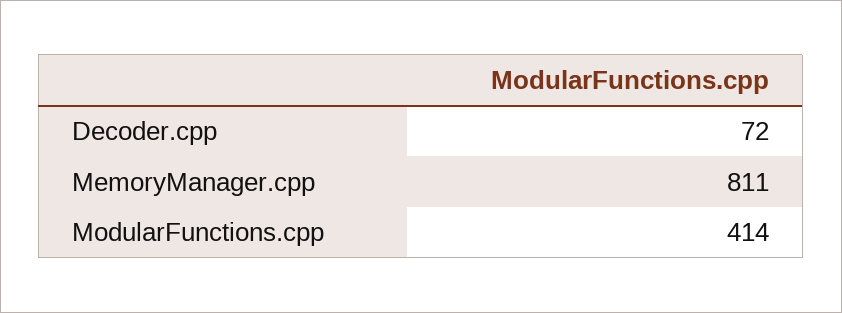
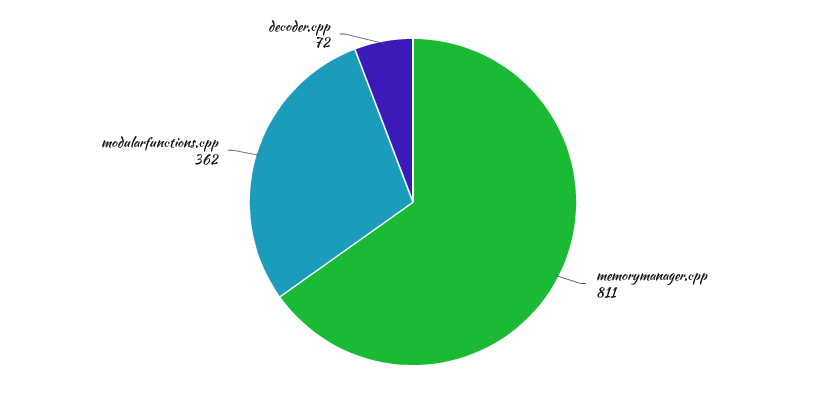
ModularFunctions.cpp: 414 -> 362

